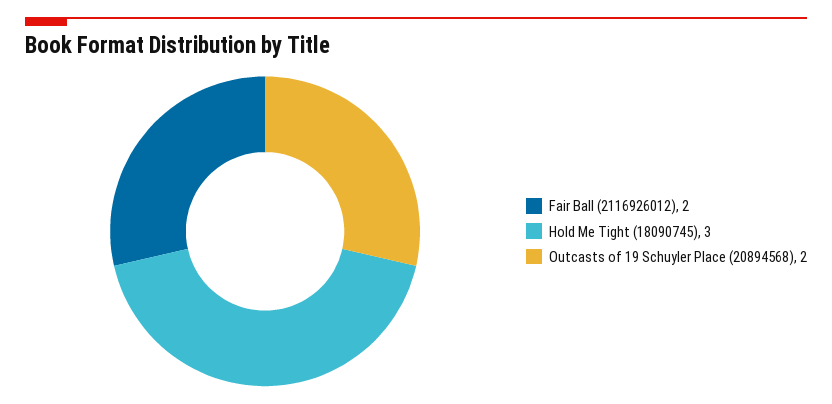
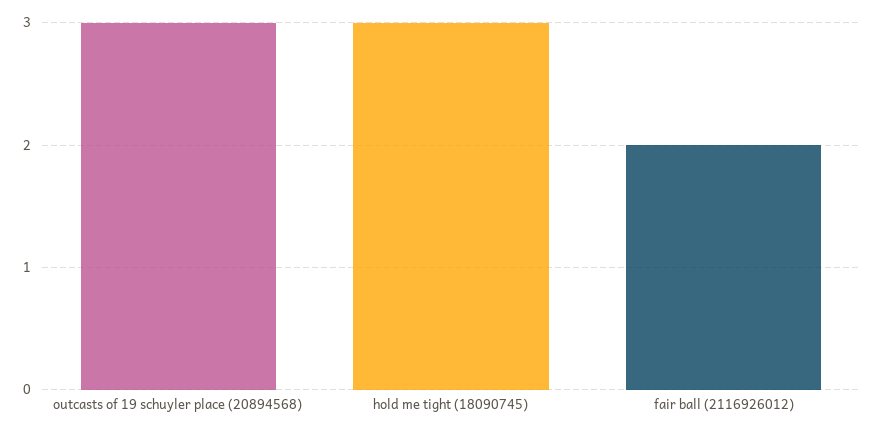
Outcasts of 19 Schuyler Place (20894568): 2 -> 3

